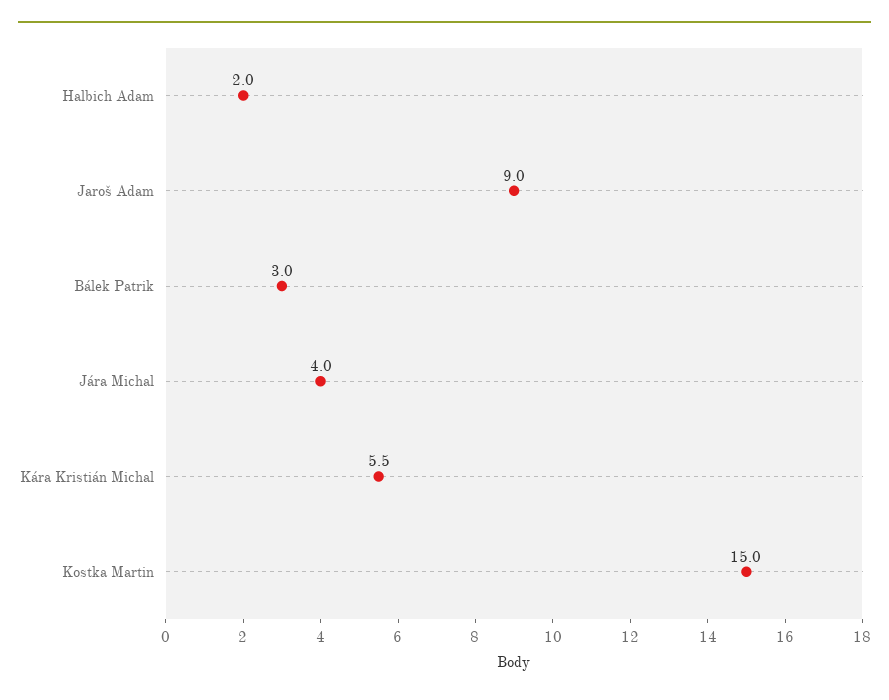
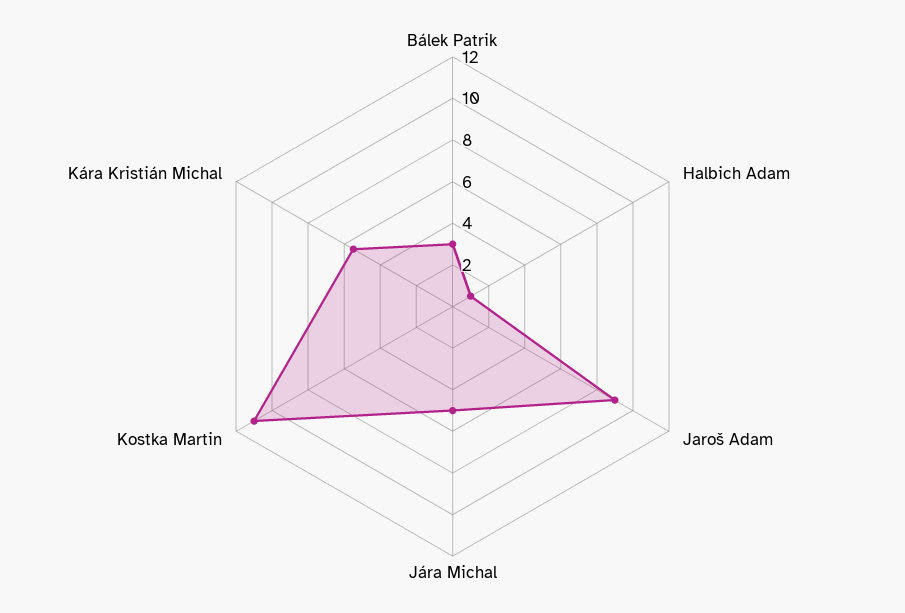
Halbich Adam: 2 -> 1
Jára Michal: 4 -> 5
Kostka Martin: 15 -> 11

